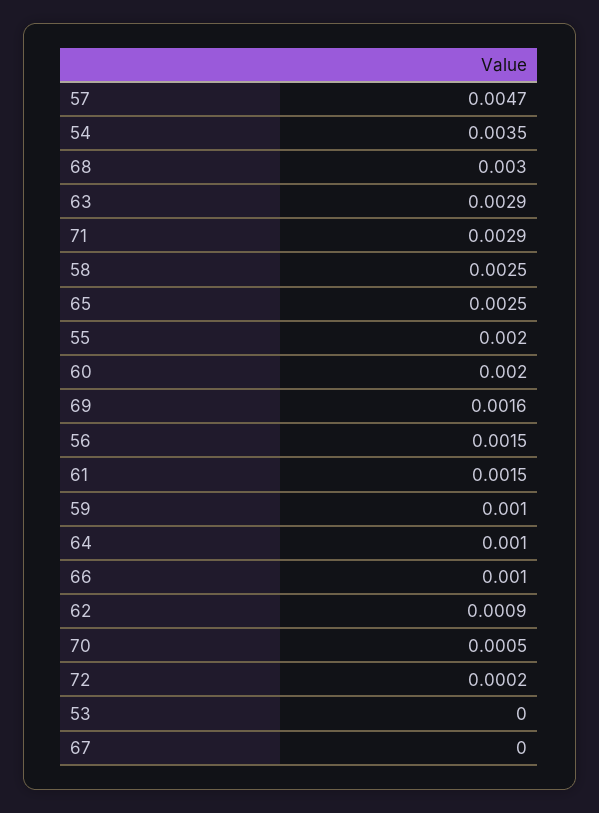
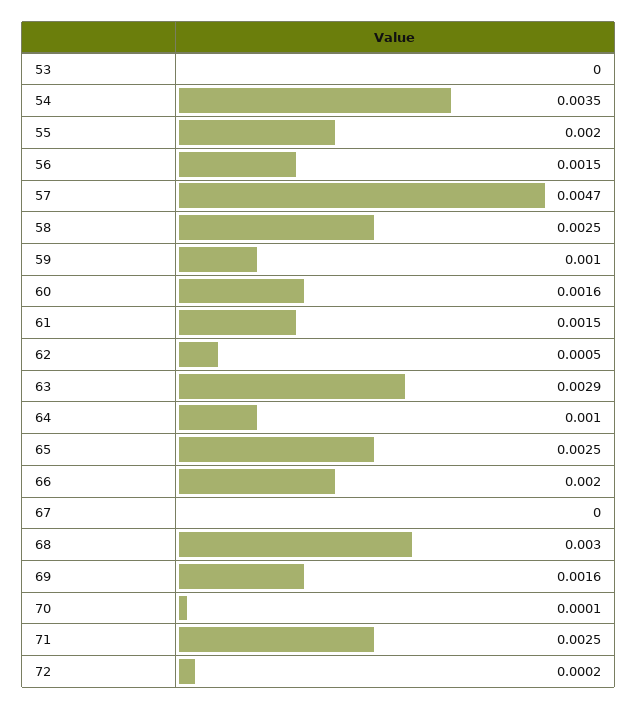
71: 0.0029 -> 0.0025
60: 0.002 -> 0.0016
66: 0.001 -> 0.002
62: 0.0009 -> 0.0005
70: 0.0005 -> 0.0001

